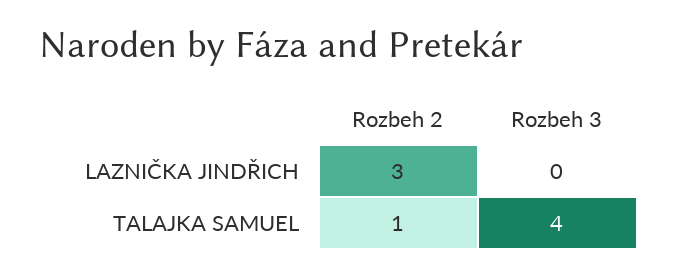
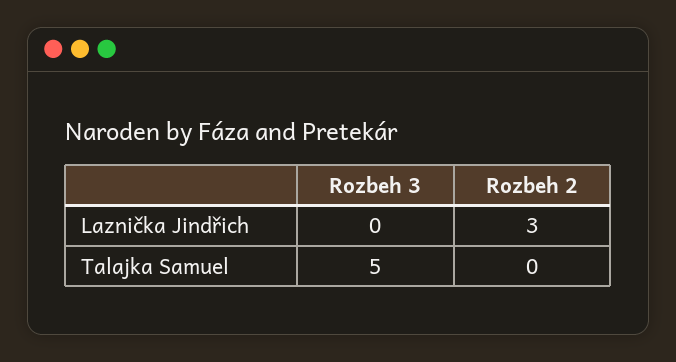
Rozbeh 2, TALAJKA SAMUEL: 1 -> 0
Rozbeh 3, TALAJKA SAMUEL: 4 -> 5

